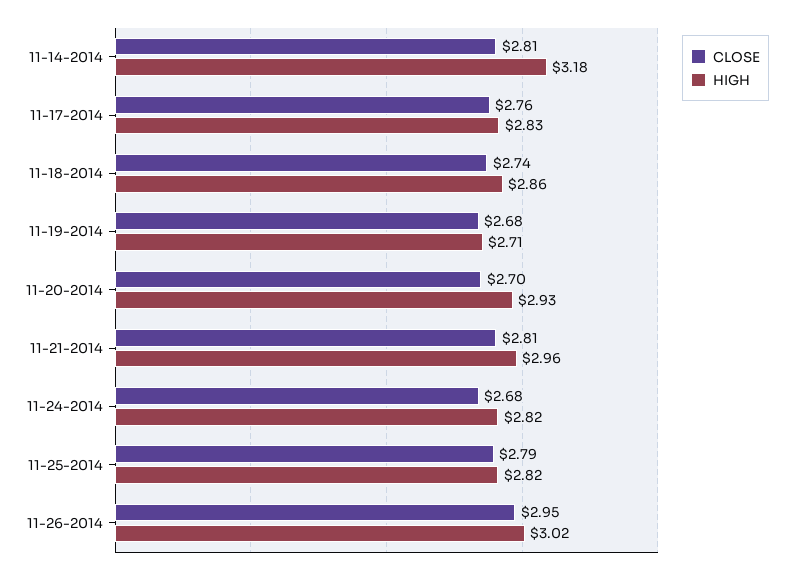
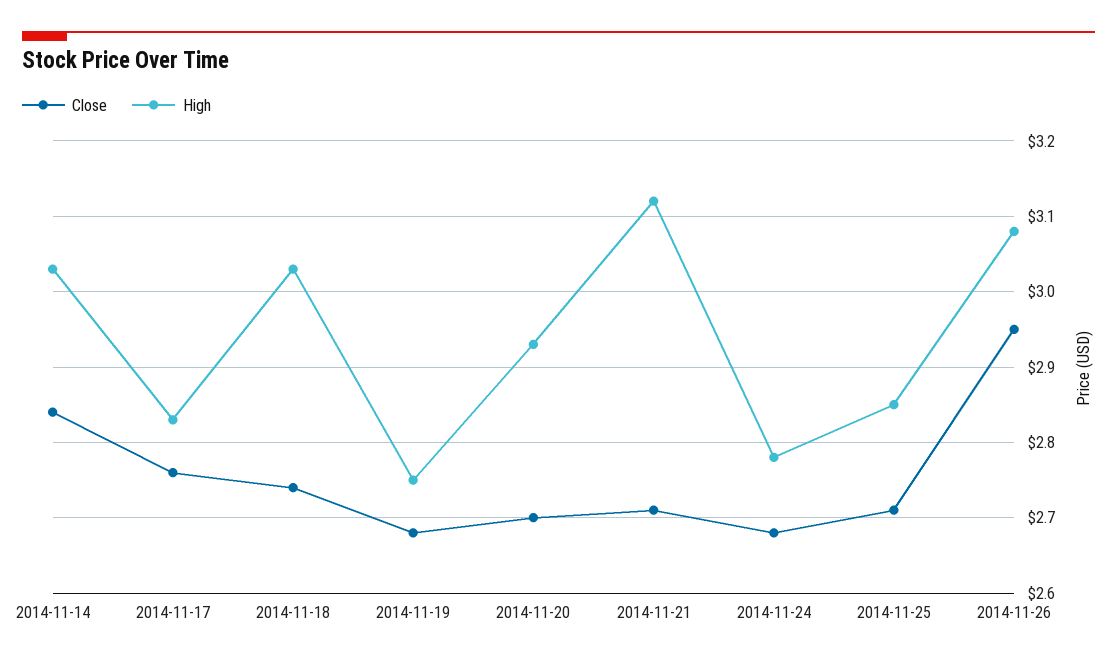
CLOSE, 11-14-2014: 2.81 -> 2.84
HIGH, 11-14-2014: 3.18 -> 3.03
HIGH, 11-18-2014: 2.86 -> 3.03
HIGH, 11-19-2014: 2.71 -> 2.75
CLOSE, 11-21-2014: 2.81 -> 2.71
HIGH, 11-21-2014: 2.96 -> 3.12
HIGH, 11-24-2014: 2.82 -> 2.78
CLOSE, 11-25-2014: 2.79 -> 2.71
HIGH, 11-25-2014: 2.82 -> 2.85
HIGH, 11-26-2014: 3.02 -> 3.08

